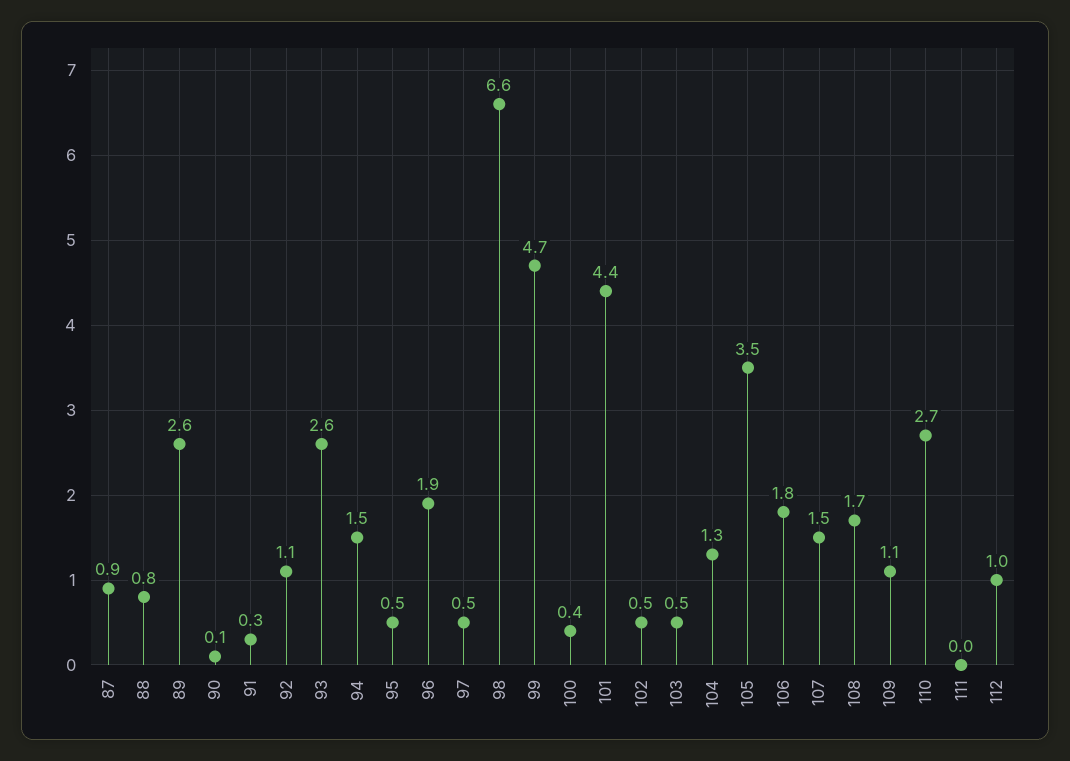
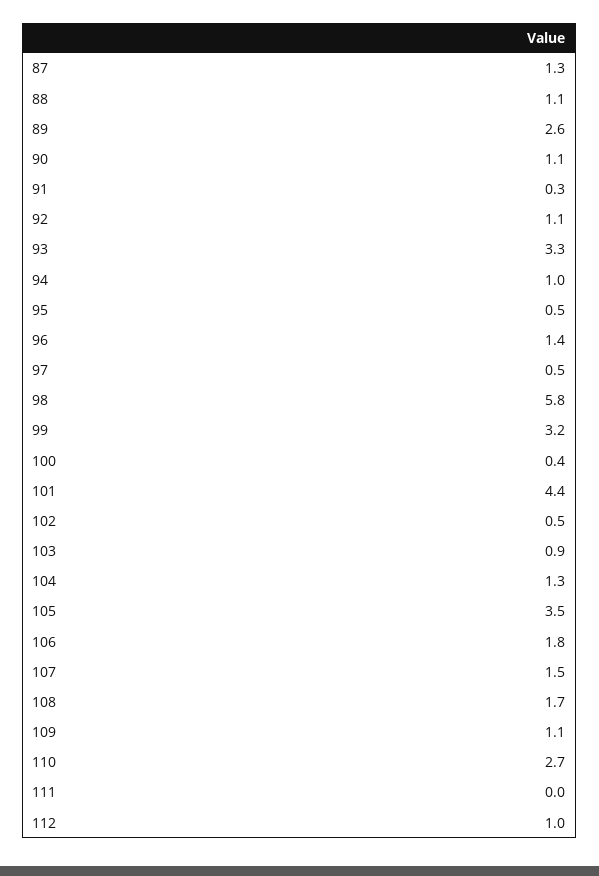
87: 0.9 -> 1.3
88: 0.8 -> 1.1
90: 0.1 -> 1.1
93: 2.6 -> 3.3
94: 1.5 -> 1
96: 1.9 -> 1.4
98: 6.6 -> 5.8
99: 4.7 -> 3.2
103: 0.5 -> 0.9

